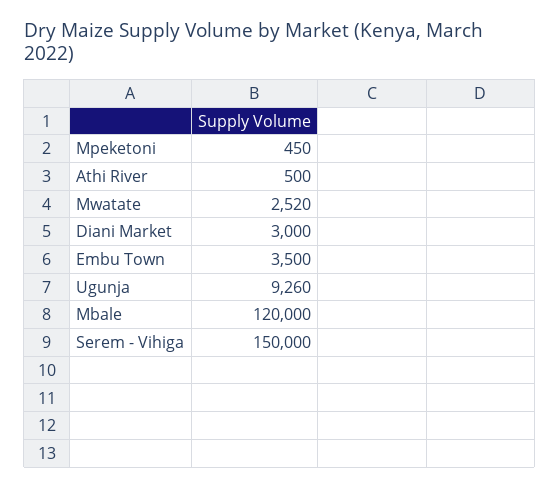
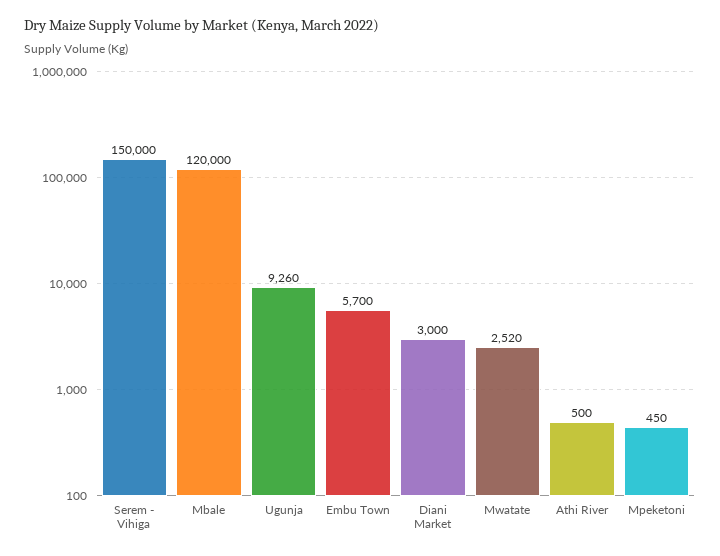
Embu Town: 3500 -> 5700

